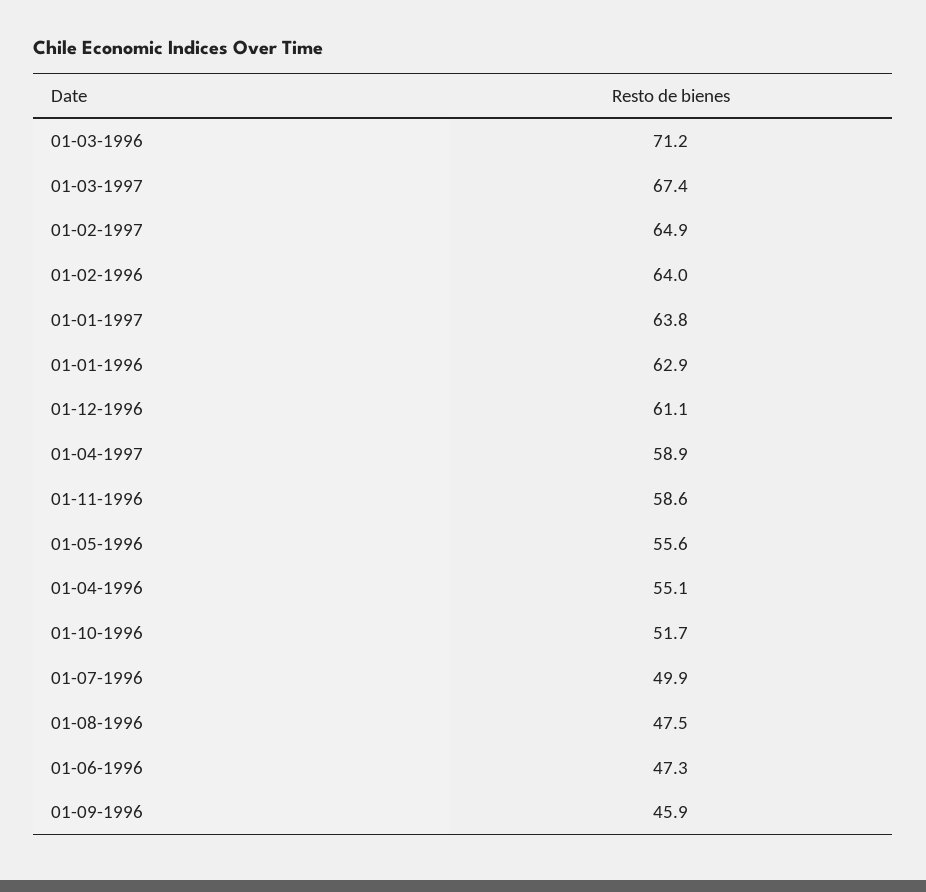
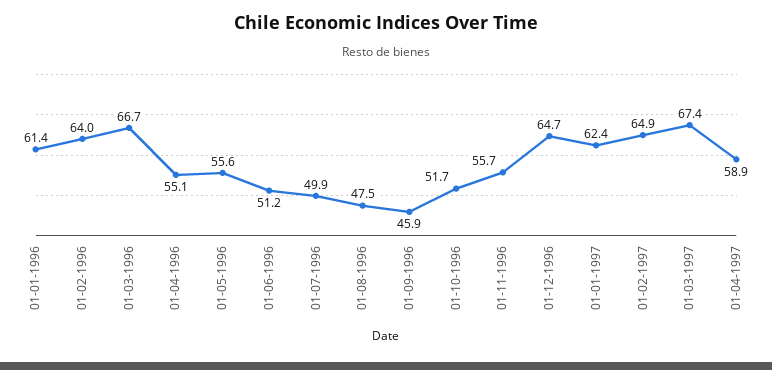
01-03-1996: 71.2 -> 66.7
01-01-1997: 63.8 -> 62.4
01-01-1996: 62.9 -> 61.4
01-12-1996: 61.1 -> 64.7
01-11-1996: 58.6 -> 55.7
01-06-1996: 47.3 -> 51.2

